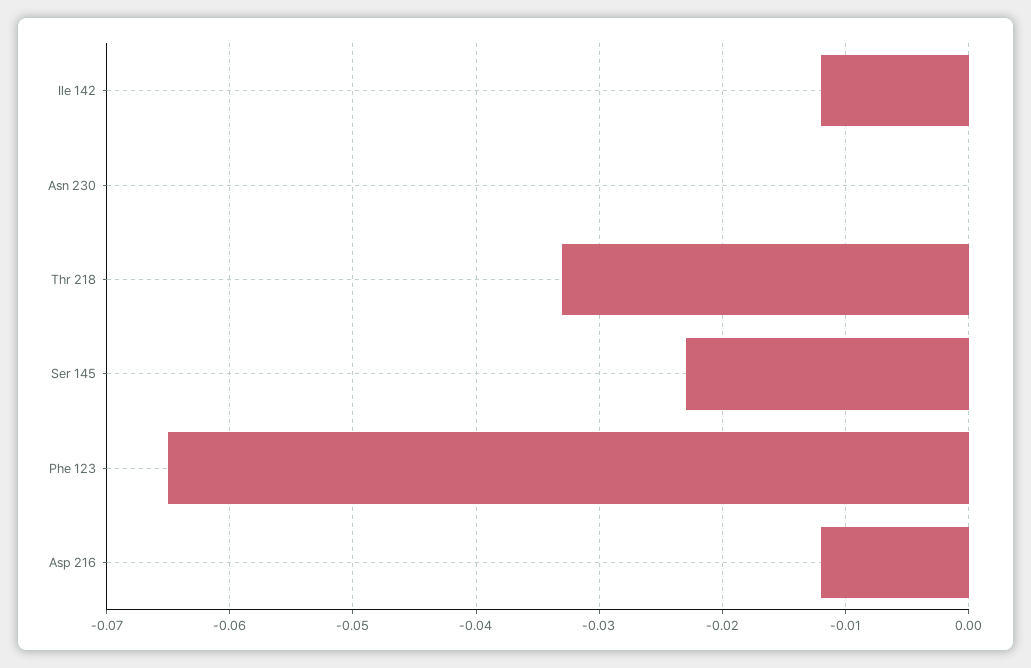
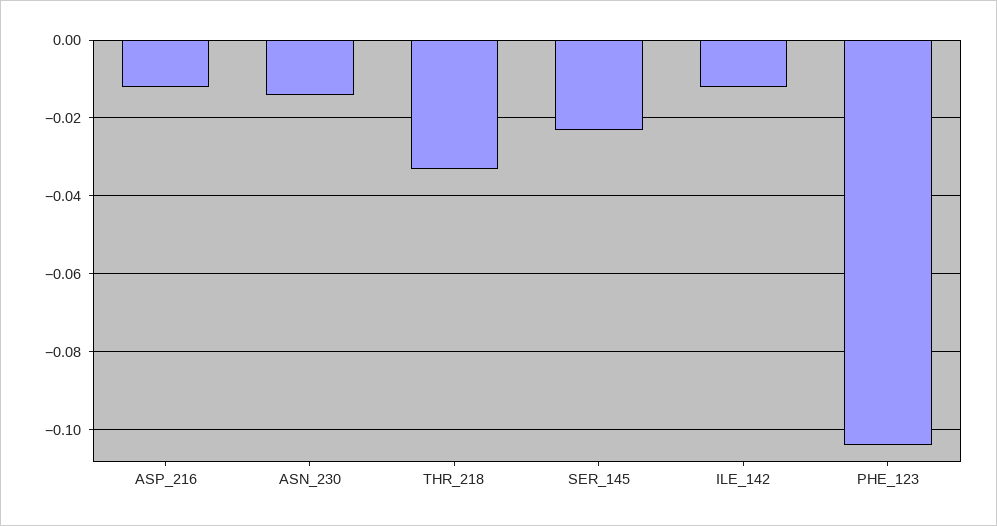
Asn 230: 0 -> -0.015
Phe 123: -0.065 -> -0.105

